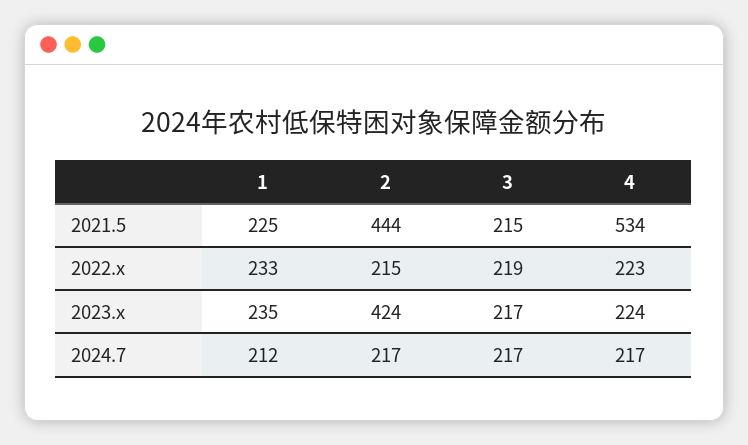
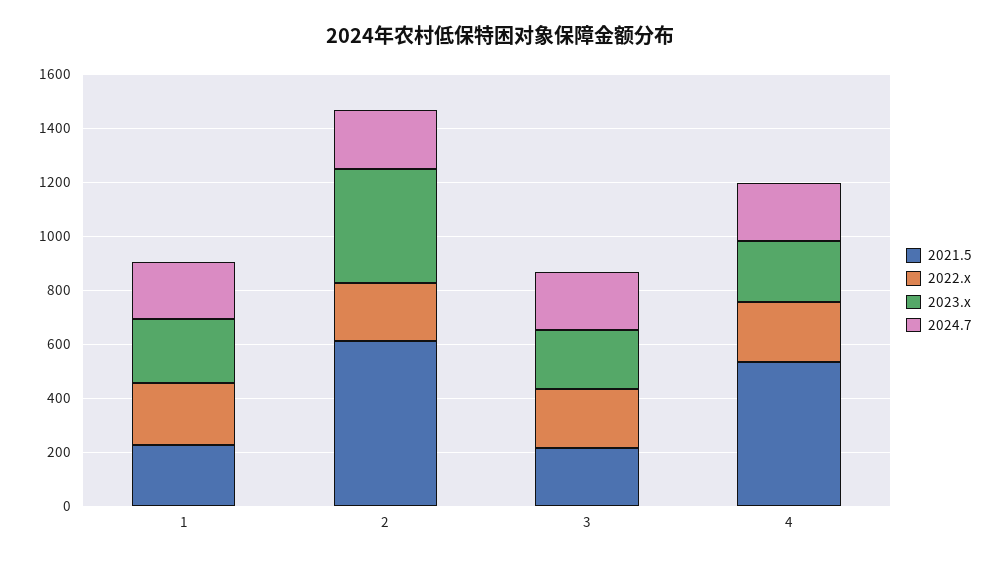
2021.5, 2: 444 -> 600

